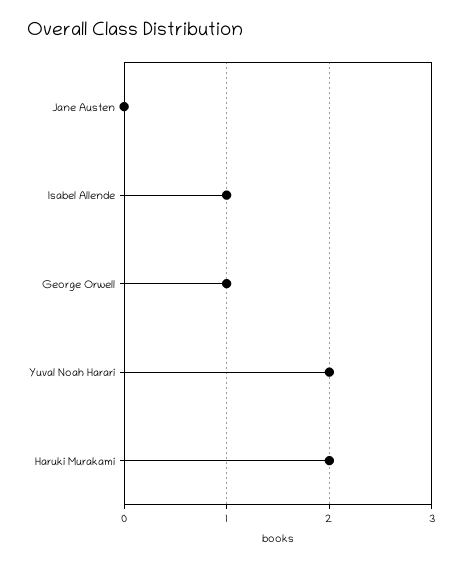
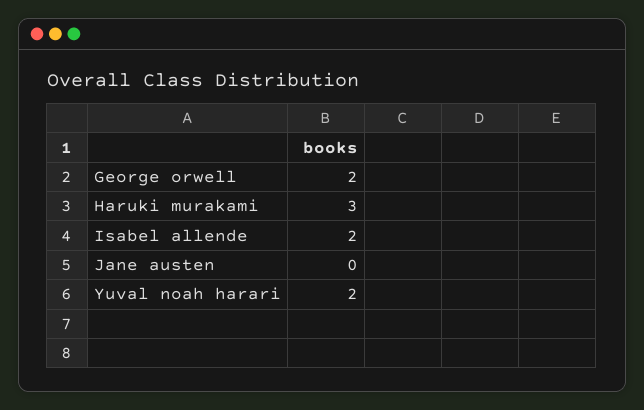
Isabel Allende: 1 -> 2
George Orwell: 1 -> 2
Haruki Murakami: 2 -> 3

